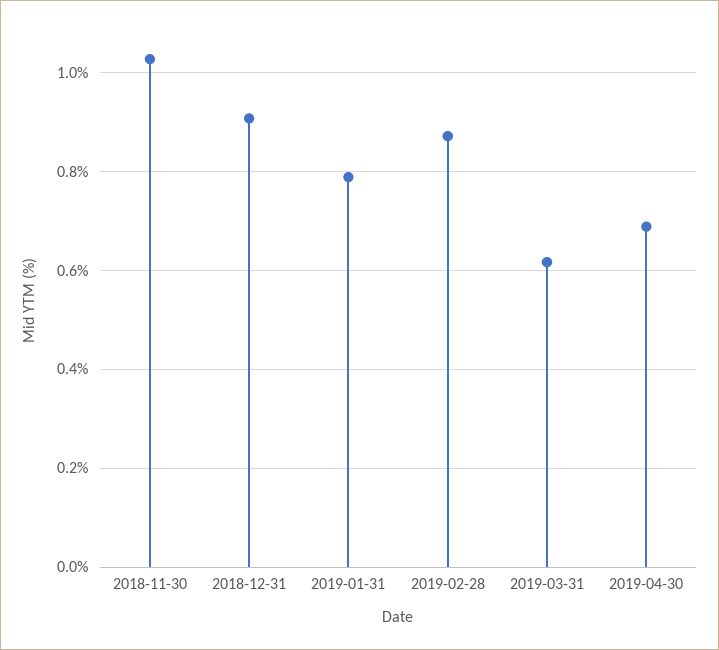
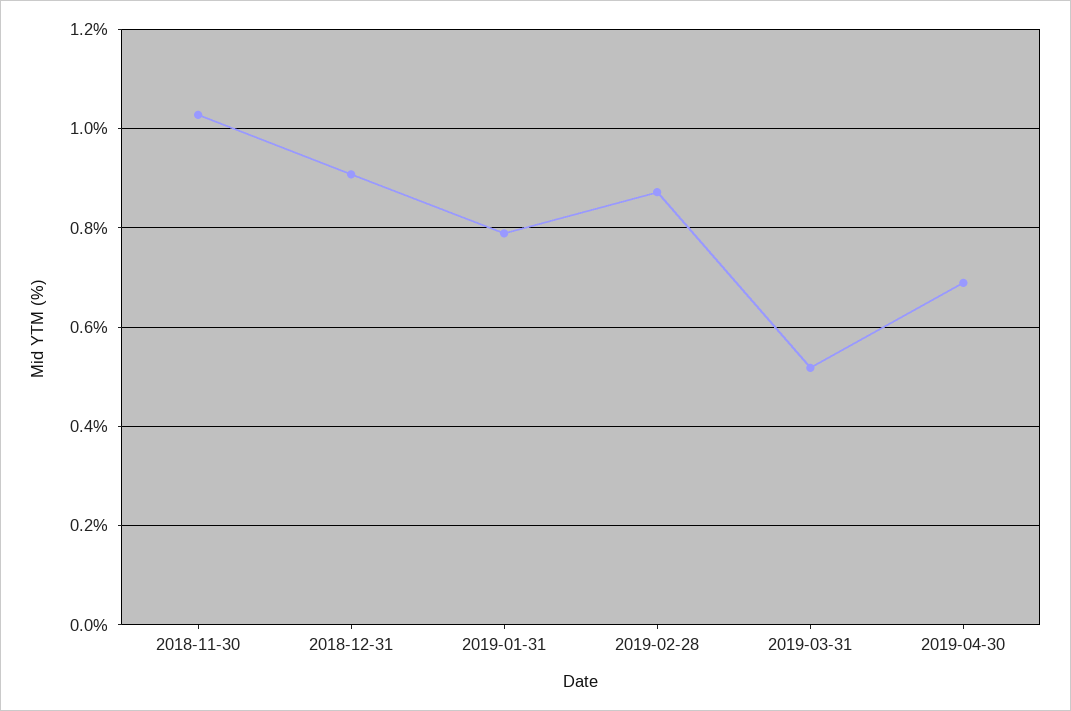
2019-03-31: 0.62 -> 0.52

